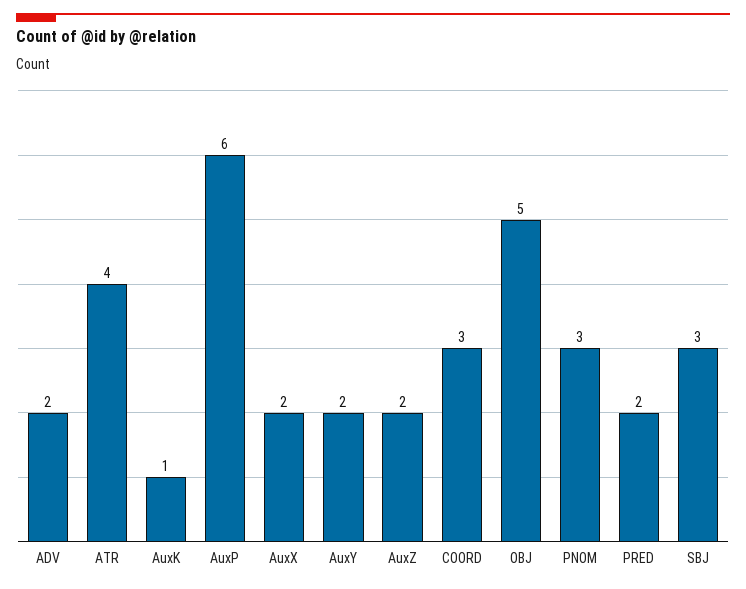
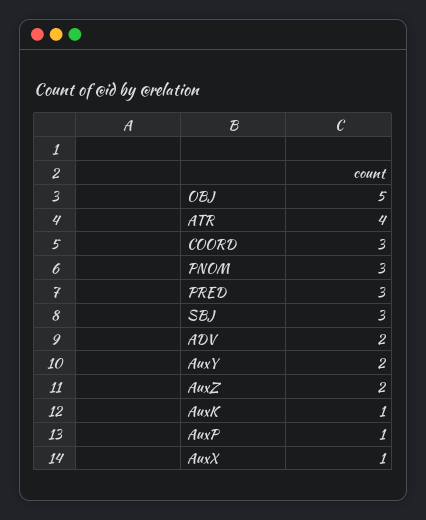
AuxP: 6 -> 1
AuxX: 2 -> 1
PRED: 2 -> 3

